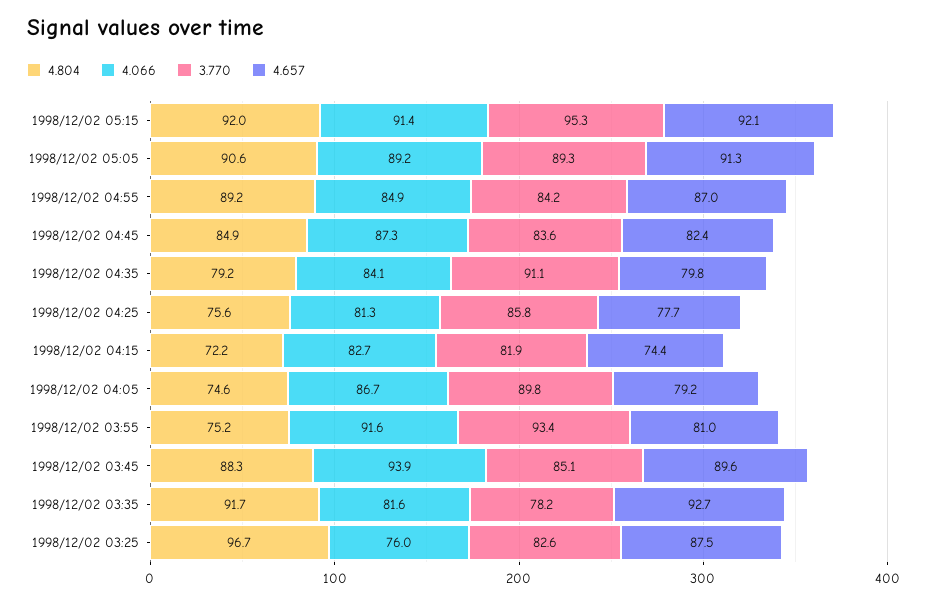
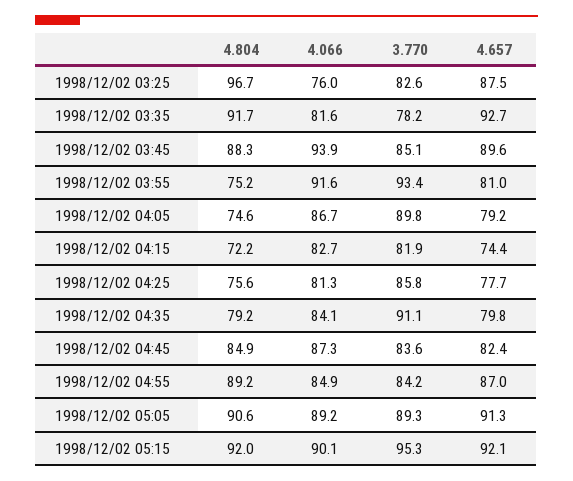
4.066, 1998/12/02 05:15: 91.4 -> 90.1

